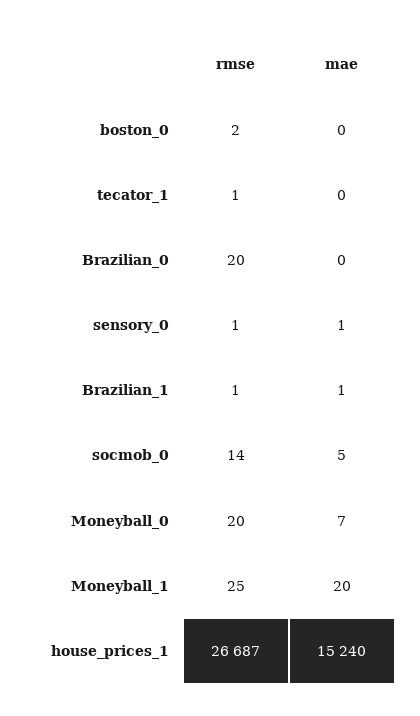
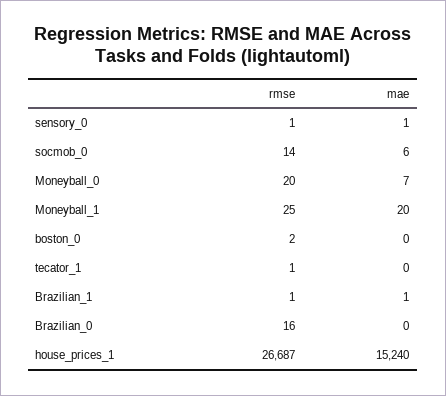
rmse, Brazilian_0: 20 -> 16
mae, socmob_0: 5 -> 6

